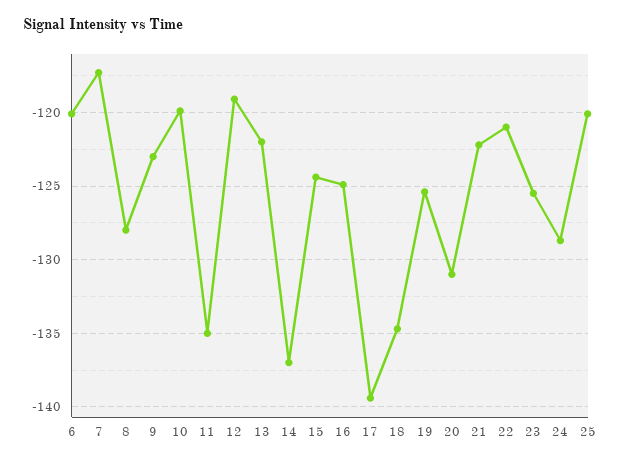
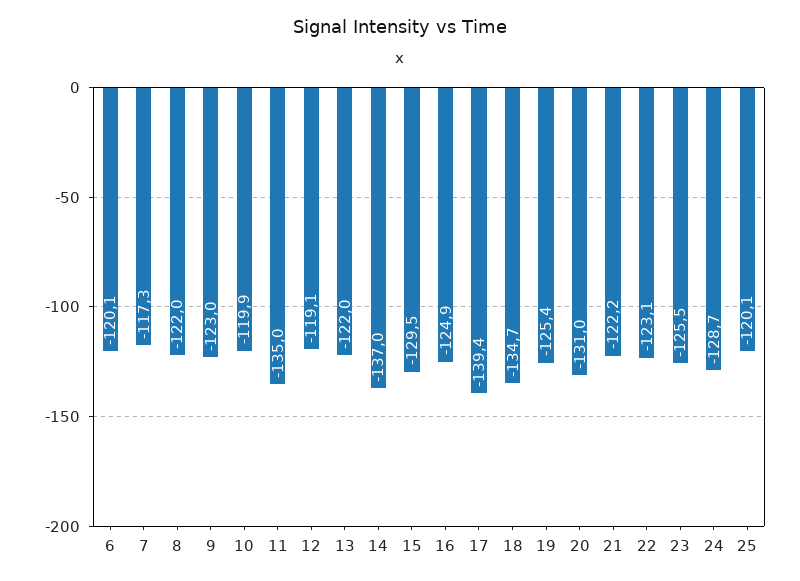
8: -128 -> -122
15: -124.5 -> -129.5
22: -121 -> -123.1

